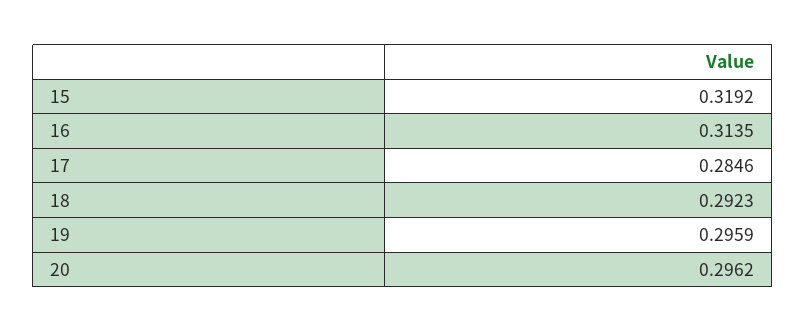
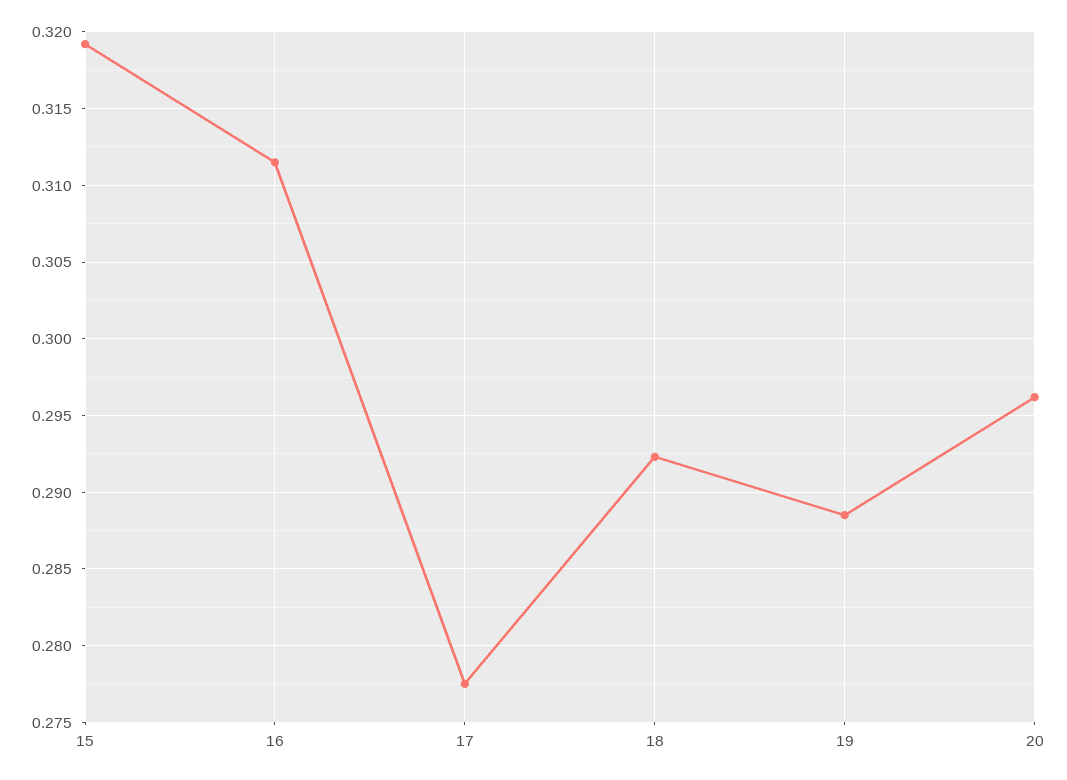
16: 0.3135 -> 0.3115
17: 0.2846 -> 0.2775
19: 0.2959 -> 0.2885

